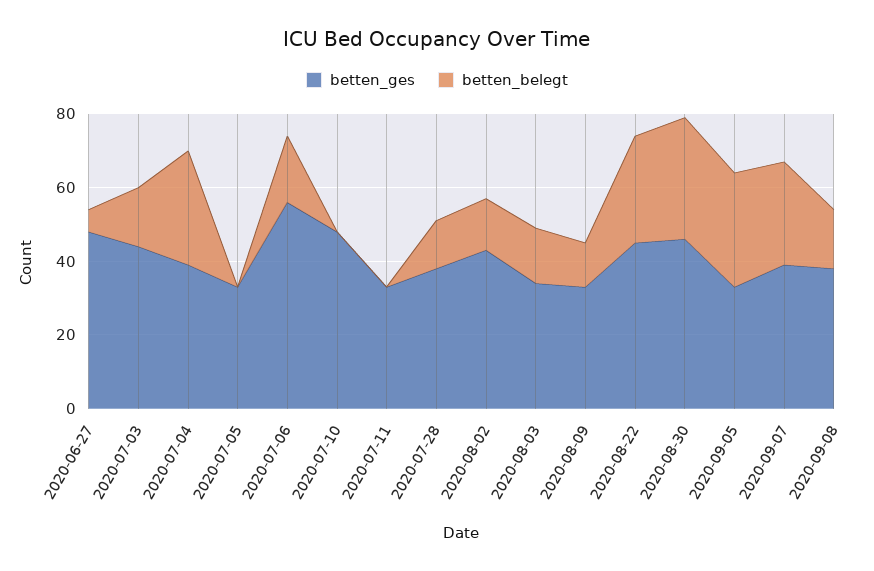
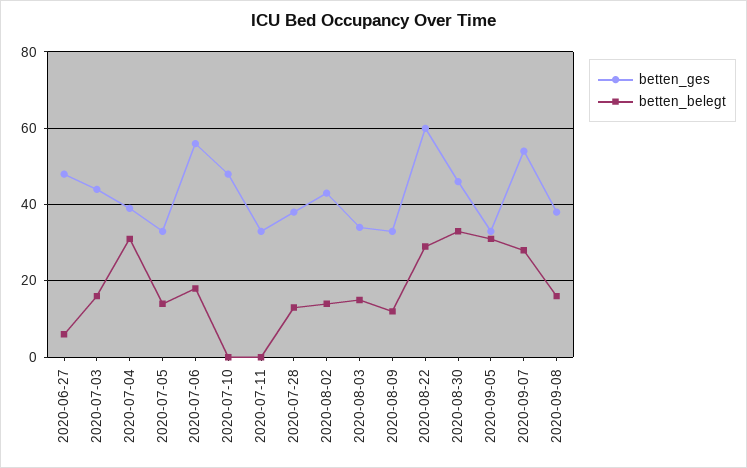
betten_belegt, 2020-07-05: 0 -> 15
betten_ges, 2020-08-22: 45 -> 60
betten_ges, 2020-09-07: 40 -> 55

